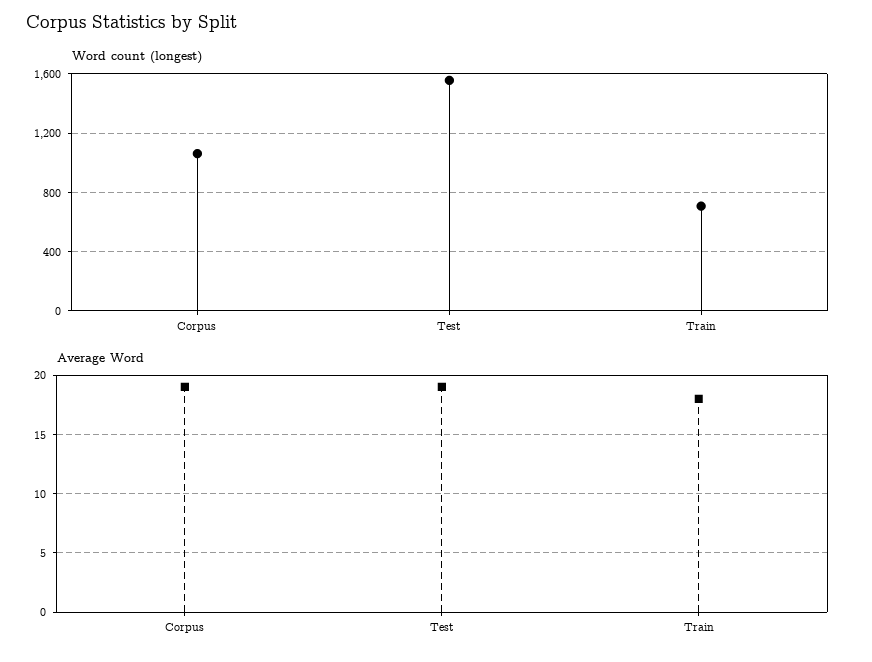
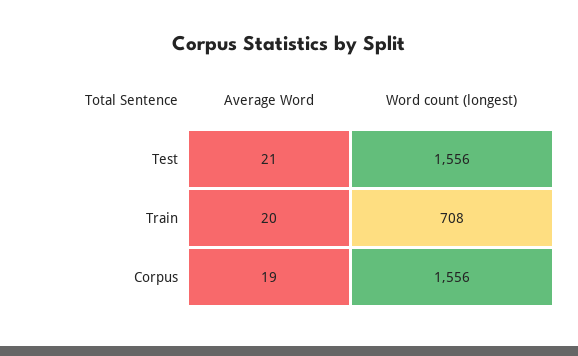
Word count (longest), Corpus: 1050 -> 1556
Average Word, Test: 19 -> 21
Average Word, Train: 18 -> 20

